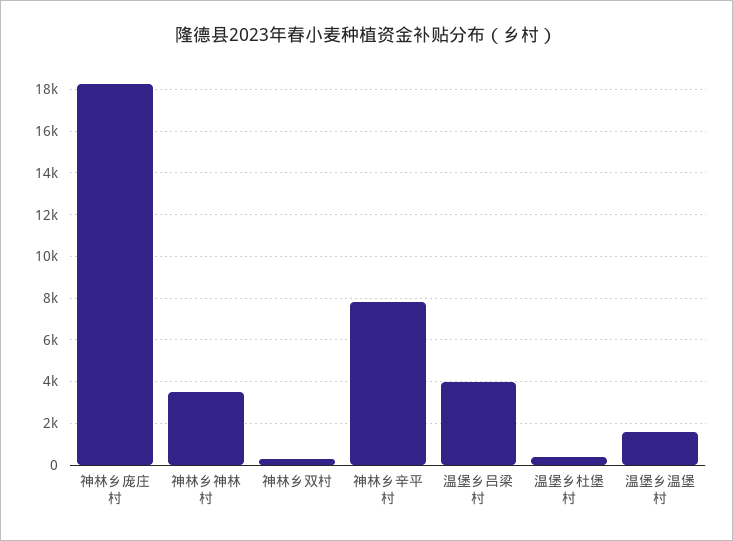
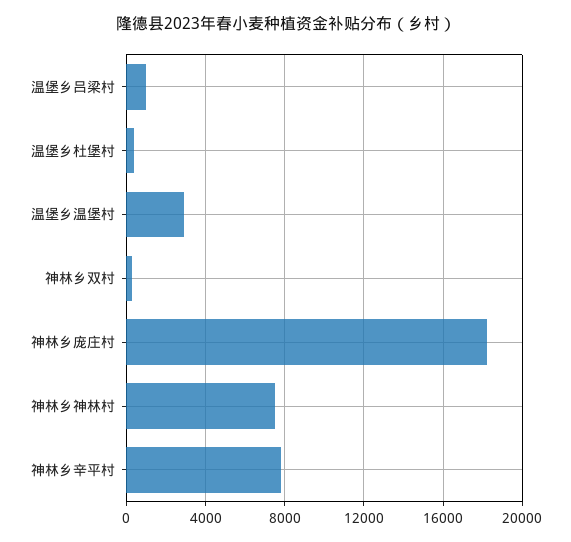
神林乡神林村: 3500 -> 7500
温堡乡吕梁村: 4000 -> 1000
温堡乡温堡村: 1500 -> 3000

